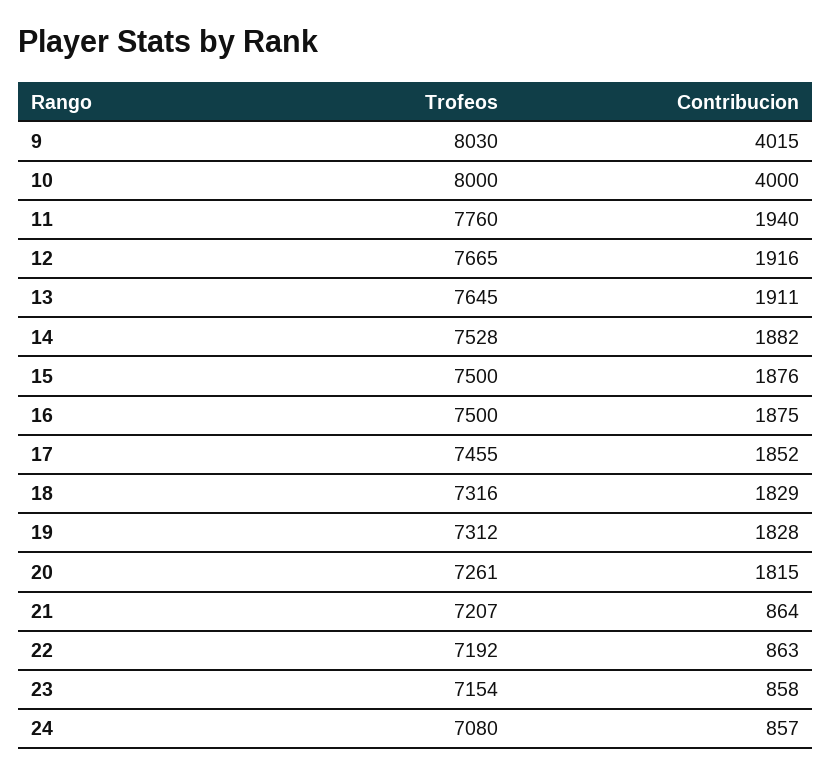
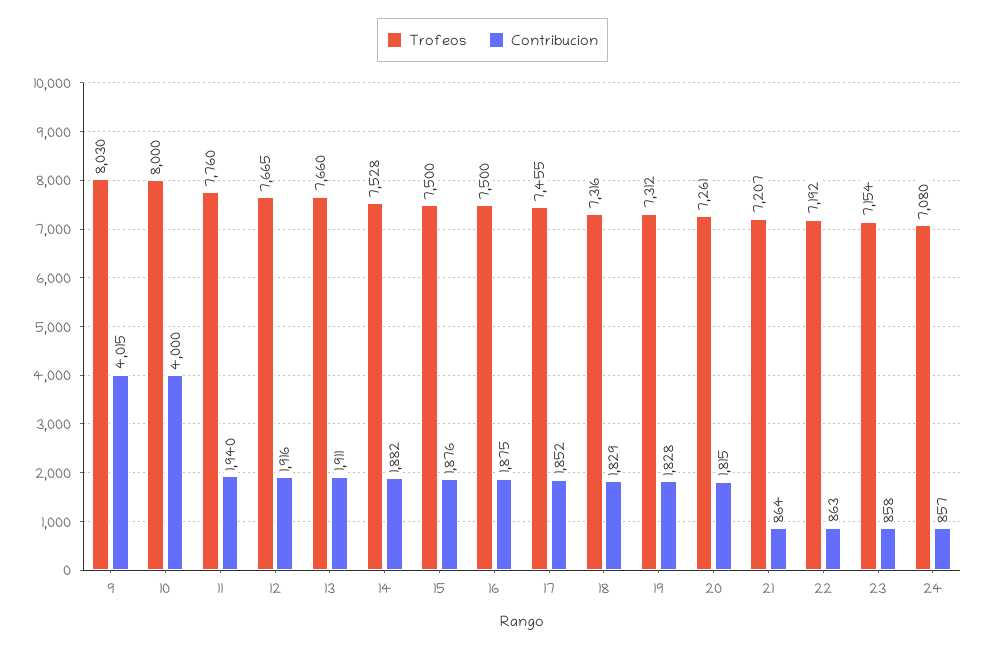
Trofeos, 13: 7645 -> 7660

